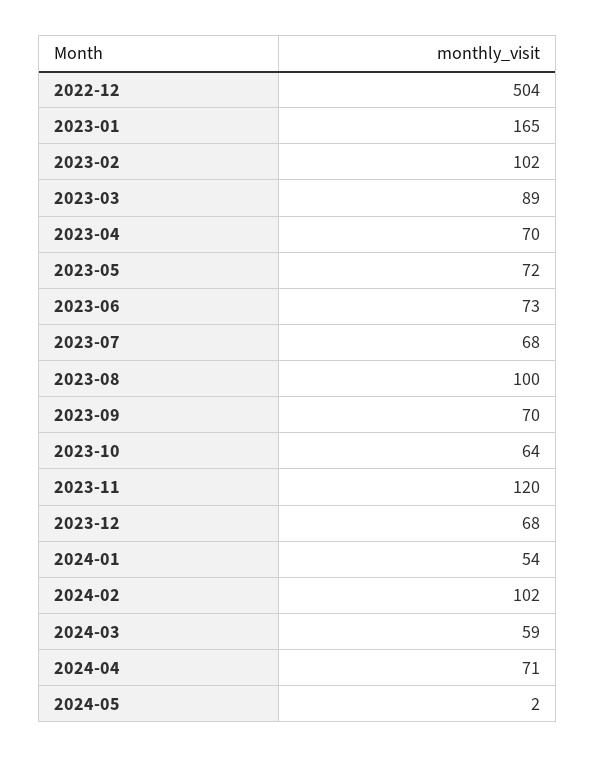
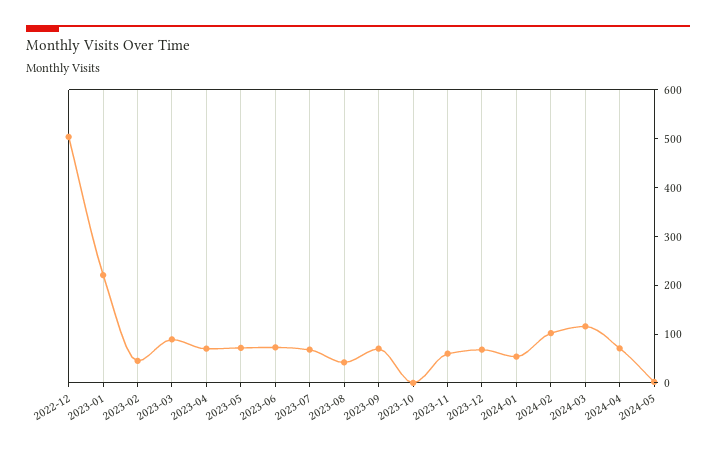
2023-01: 165 -> 220
2023-02: 102 -> 40
2023-08: 100 -> 40
2023-10: 64 -> 0
2023-11: 120 -> 60
2024-03: 59 -> 120

